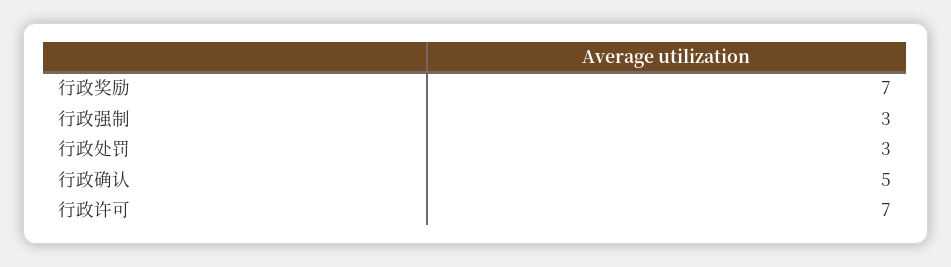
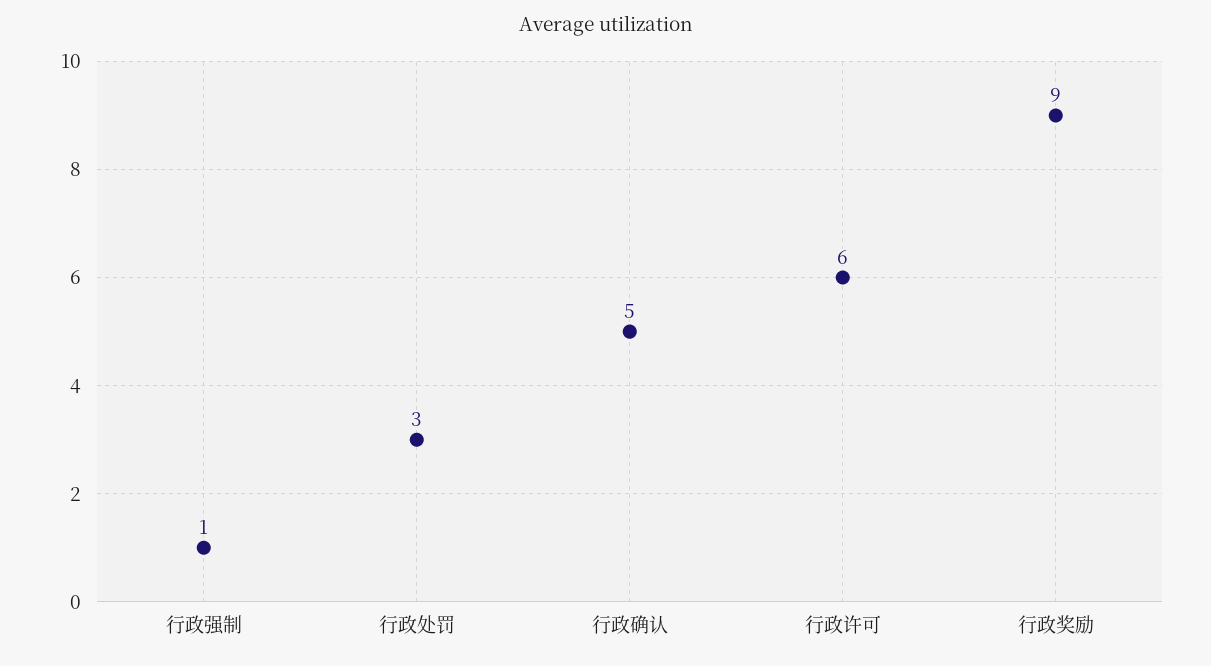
行政奖励: 7 -> 9
行政强制: 3 -> 1
行政许可: 7 -> 6

